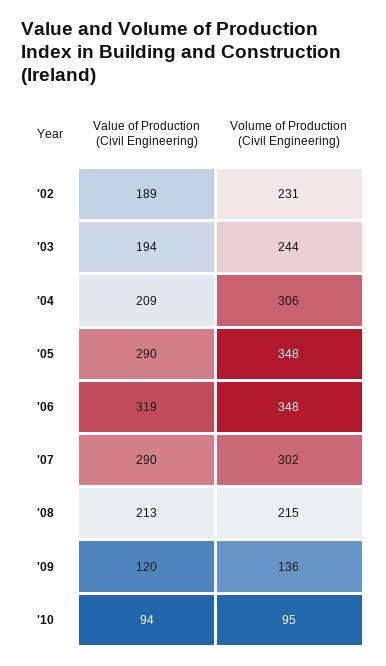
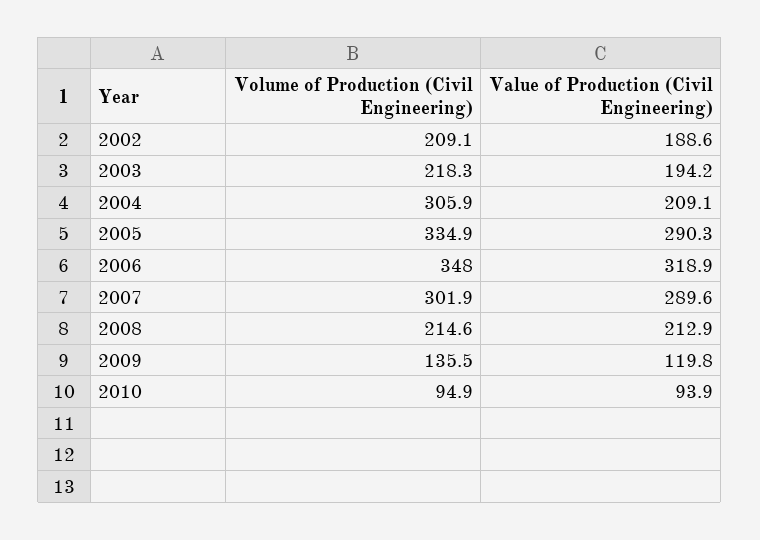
Volume of Production (Civil Engineering), '02: 231 -> 209.1
Volume of Production (Civil Engineering), '03: 244 -> 218.3
Volume of Production (Civil Engineering), '05: 348 -> 334.9

